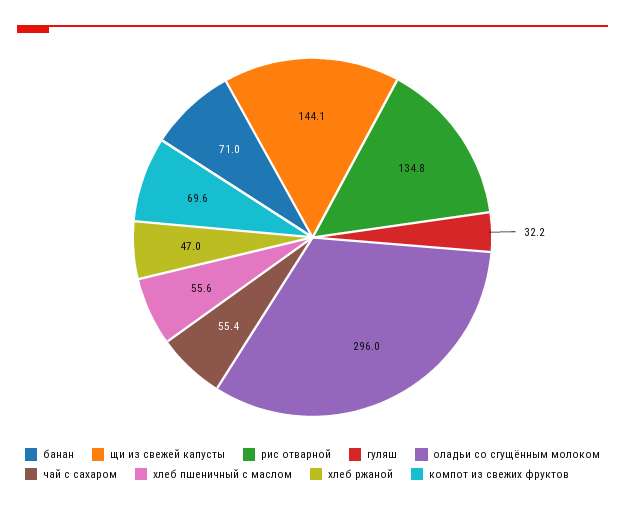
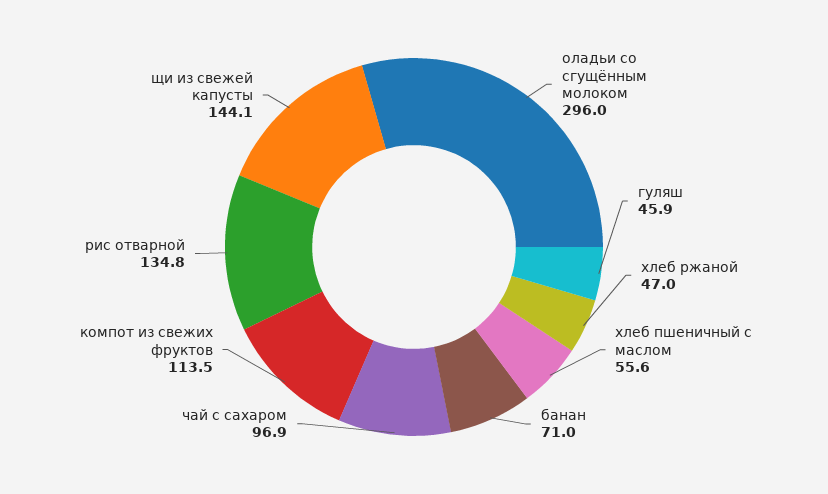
гуляш: 32.2 -> 45.9
чай с сахаром: 55.4 -> 96.9
компот из свежих фруктов: 69.6 -> 113.5

